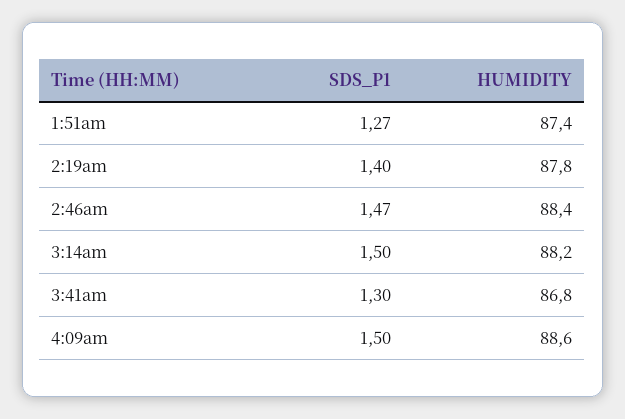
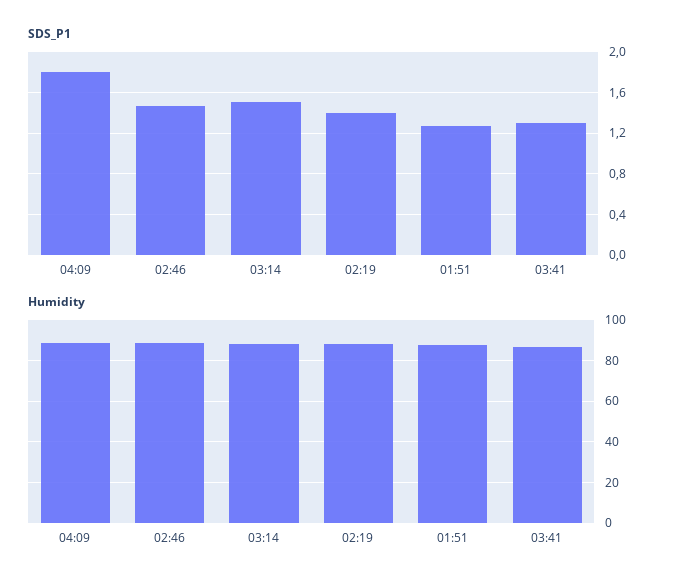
SDS_P1, 4:09am: 1.5 -> 1.8

